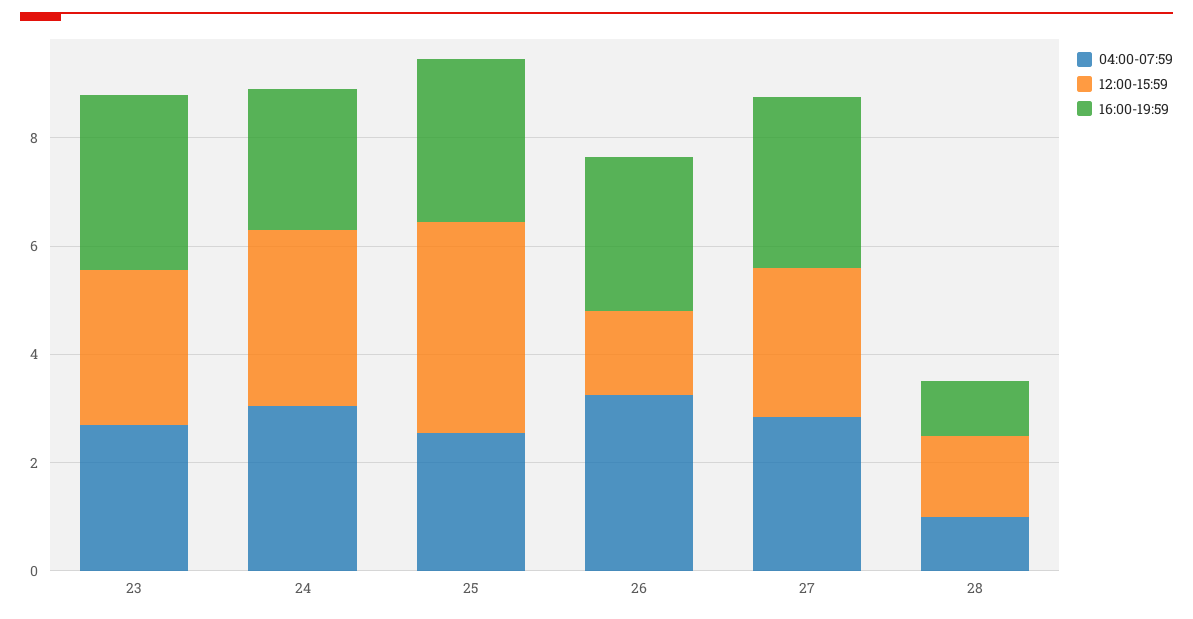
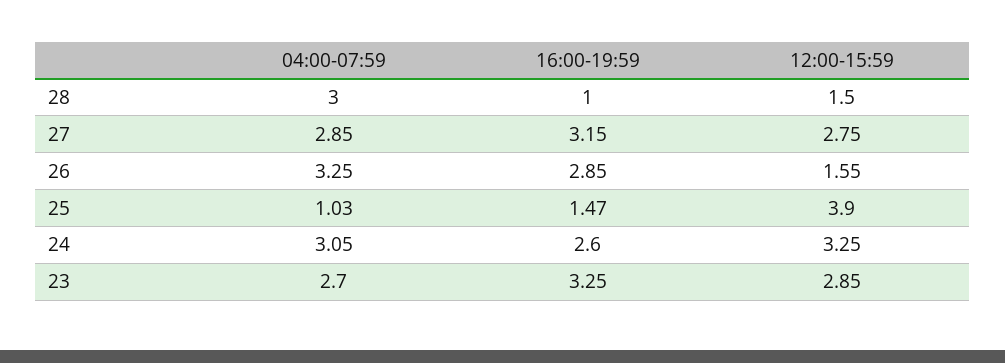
04:00-07:59, 25: 2.5 -> 1.03
16:00-19:59, 25: 3 -> 1.47
04:00-07:59, 28: 1 -> 3

